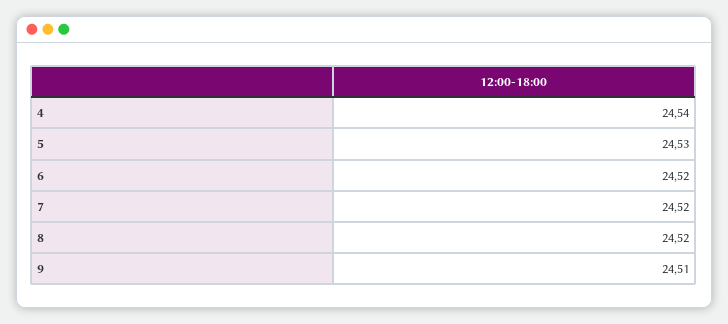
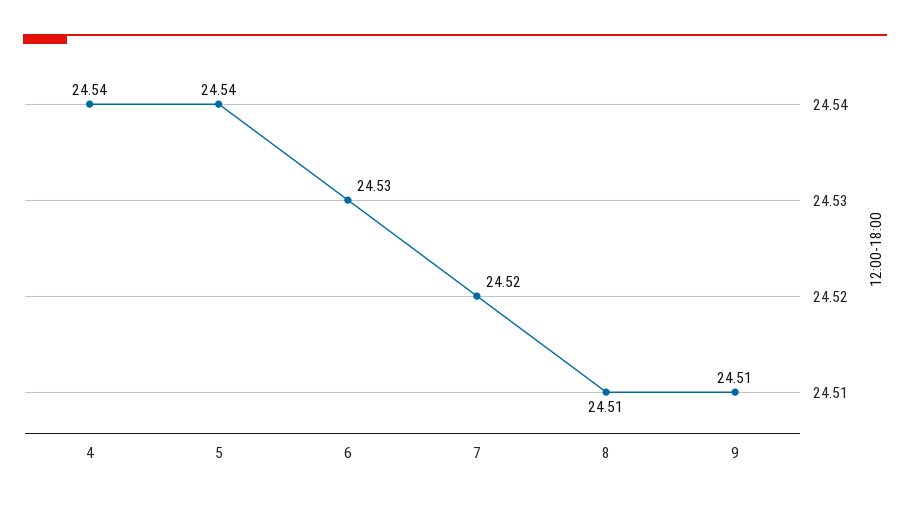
5: 24.53 -> 24.54
6: 24.52 -> 24.53
8: 24.52 -> 24.51

